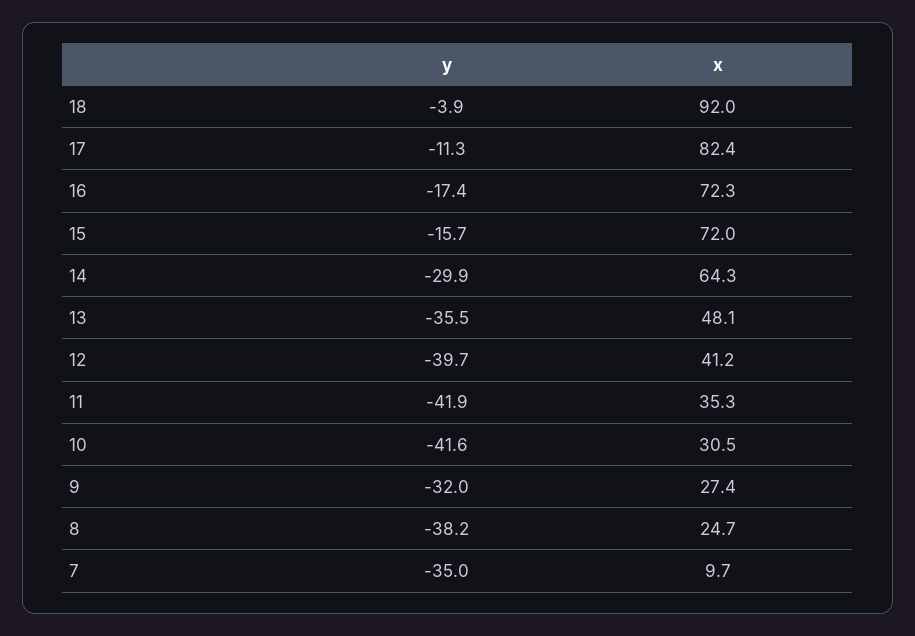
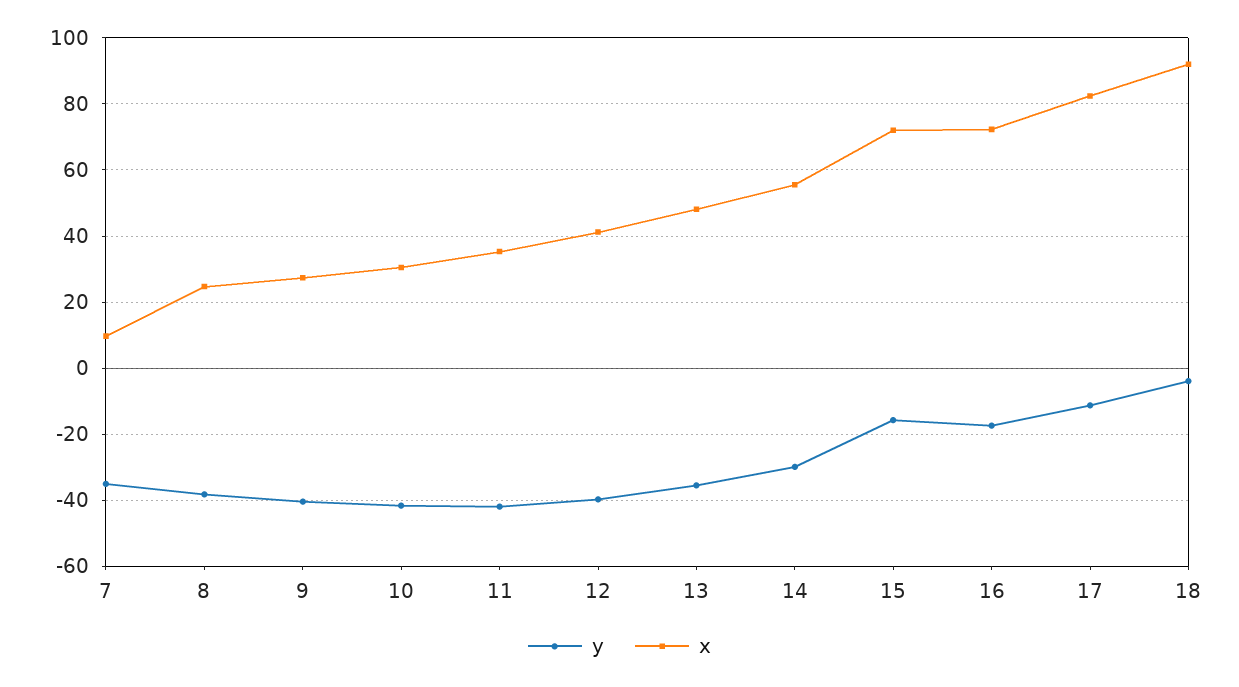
x, 14: 64.3 -> 56
y, 9: -32 -> -40

